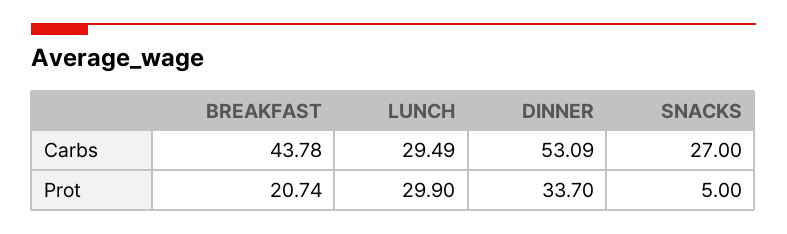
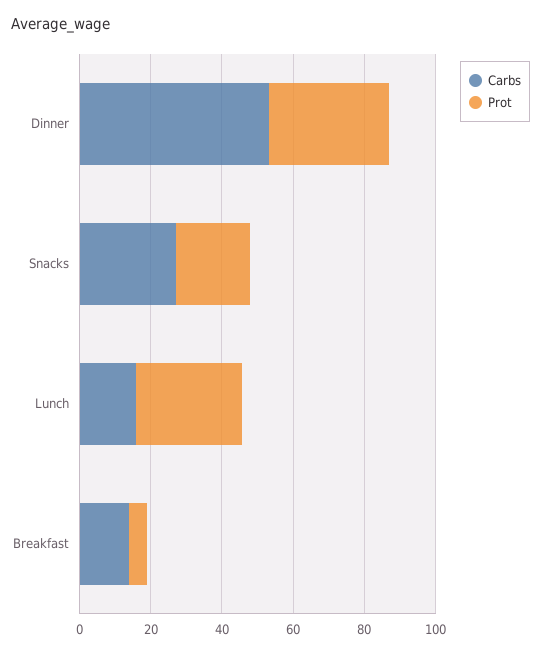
Carbs, BREAKFAST: 43.78 -> 15
Carbs, LUNCH: 29.49 -> 15
Prot, BREAKFAST: 20.74 -> 5
Prot, SNACKS: 5 -> 20

